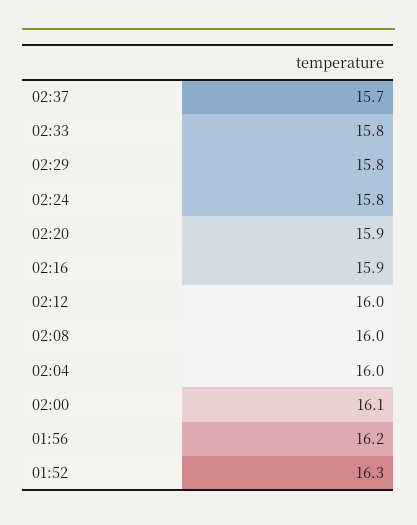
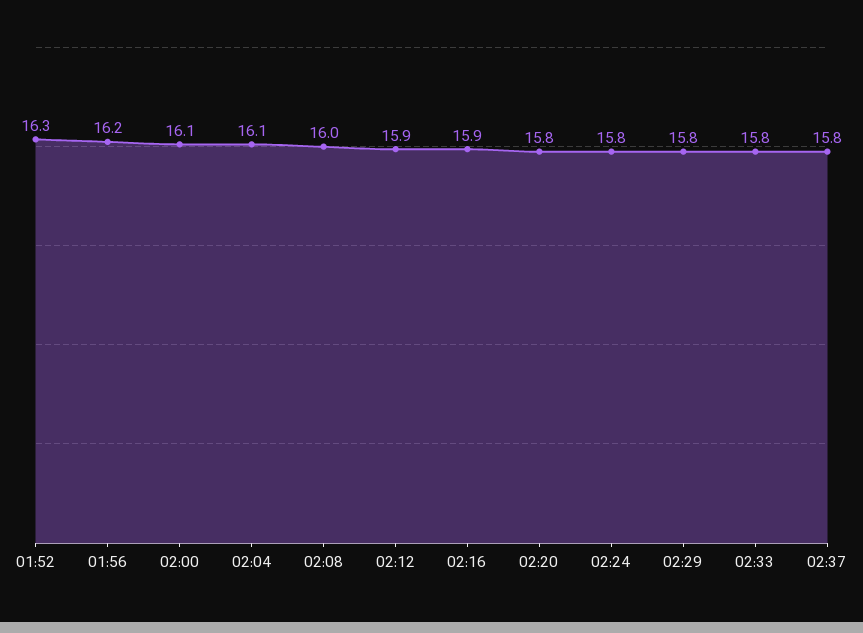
02:37: 15.7 -> 15.8
02:20: 15.9 -> 15.8
02:12: 16 -> 15.9
02:04: 16 -> 16.1

